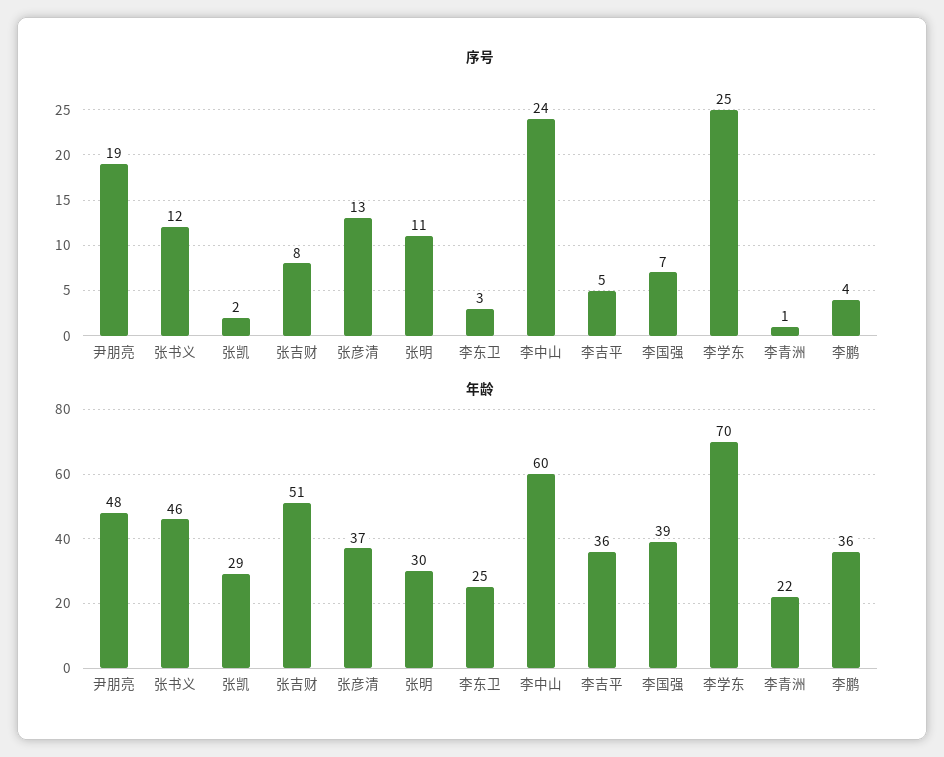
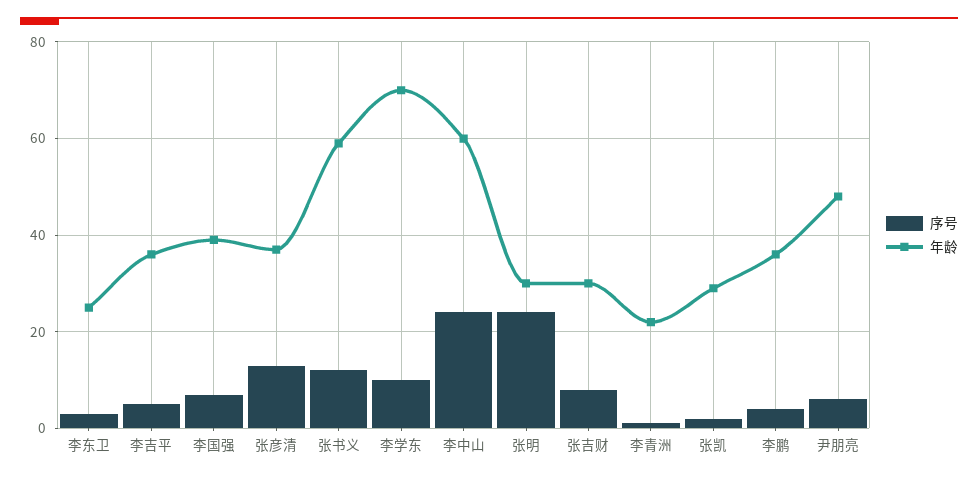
序号, 尹朋亮: 19 -> 5
序号, 张明: 11 -> 25
序号, 李学东: 25 -> 10
年龄, 张书义: 46 -> 60
年龄, 张吉财: 51 -> 30

